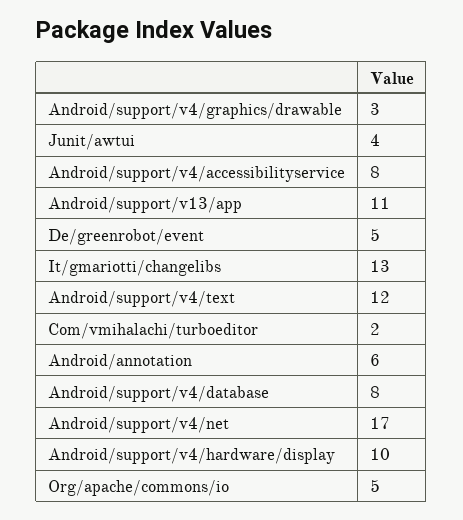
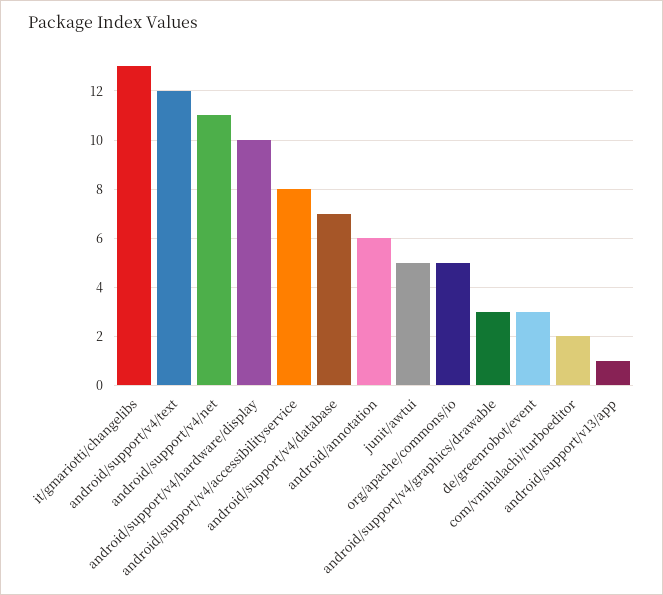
Junit/awtui: 4 -> 5
Android/support/v13/app: 11 -> 1
De/greenrobot/event: 5 -> 3
Android/support/v4/database: 8 -> 7
Android/support/v4/net: 17 -> 11

